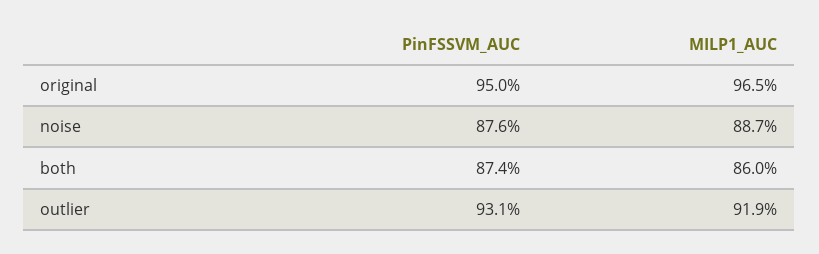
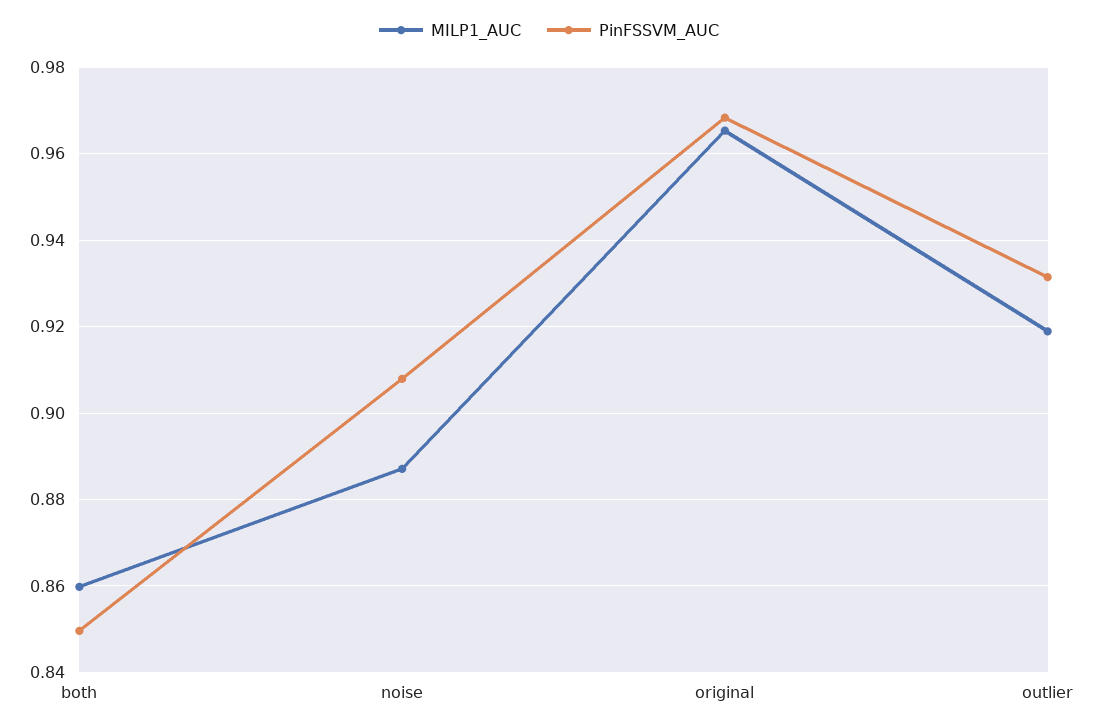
PinFSSVM_AUC, original: 0.95 -> 0.968
PinFSSVM_AUC, noise: 0.876 -> 0.908
PinFSSVM_AUC, both: 0.874 -> 0.85

